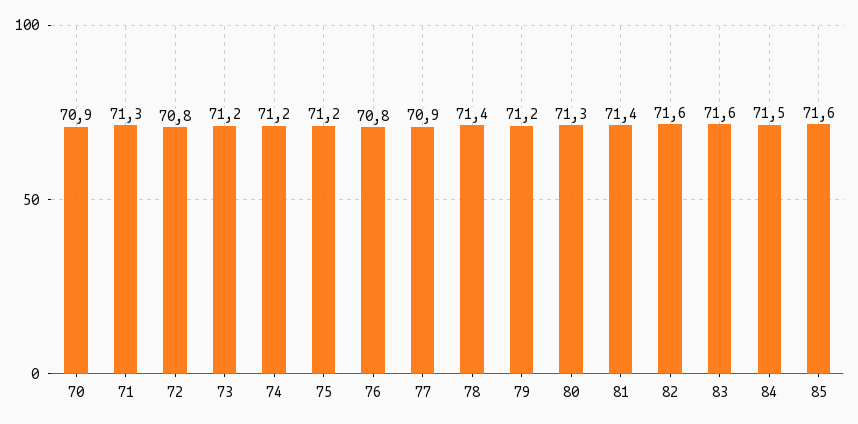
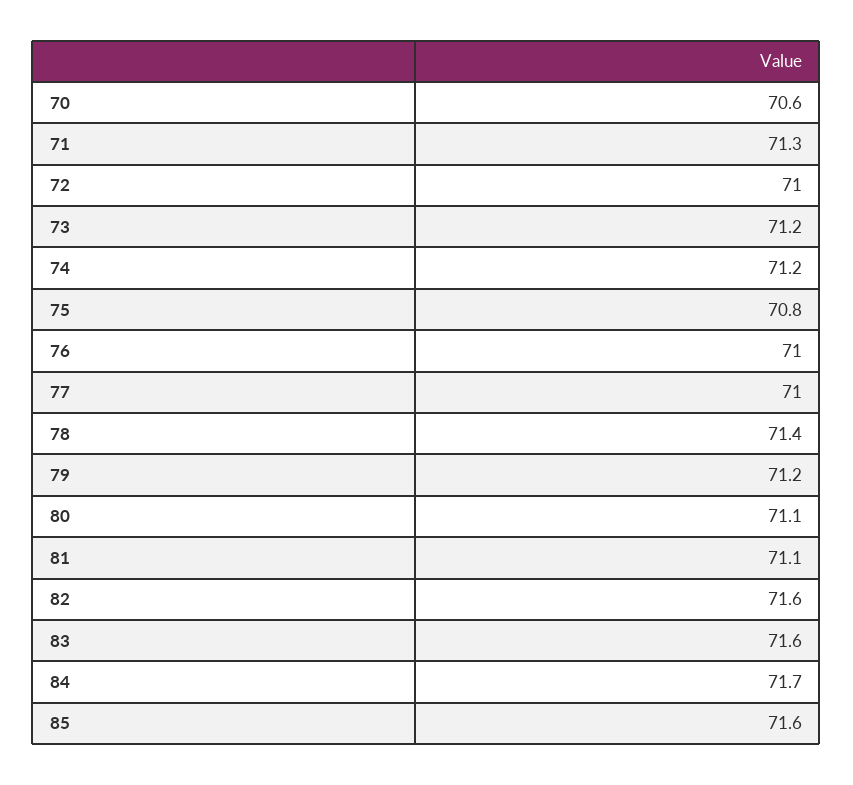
70: 70.9 -> 70.6
72: 70.8 -> 71
75: 71.2 -> 70.8
76: 70.8 -> 71
77: 70.9 -> 71
80: 71.3 -> 71.1
81: 71.4 -> 71.1
84: 71.5 -> 71.7

